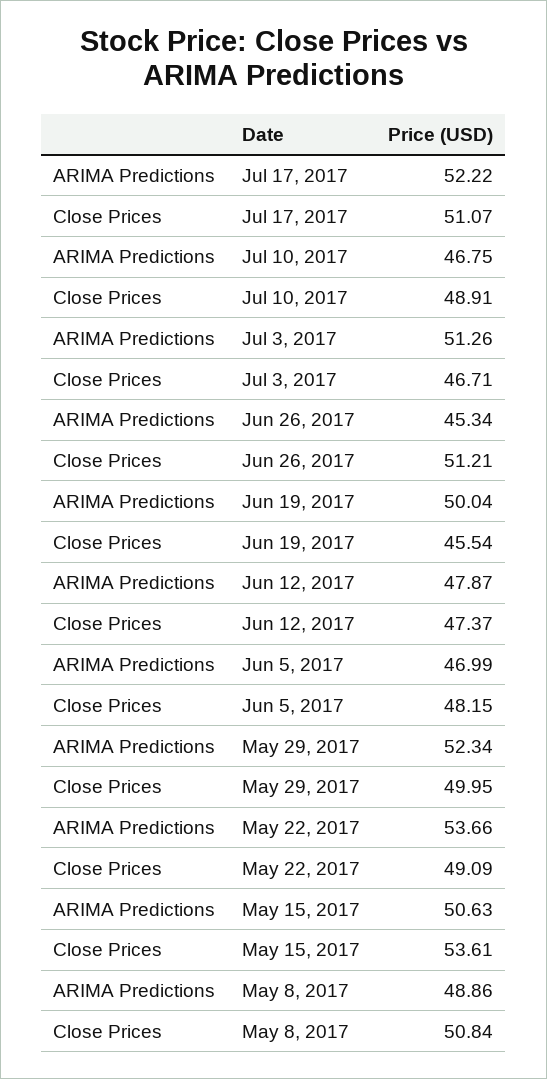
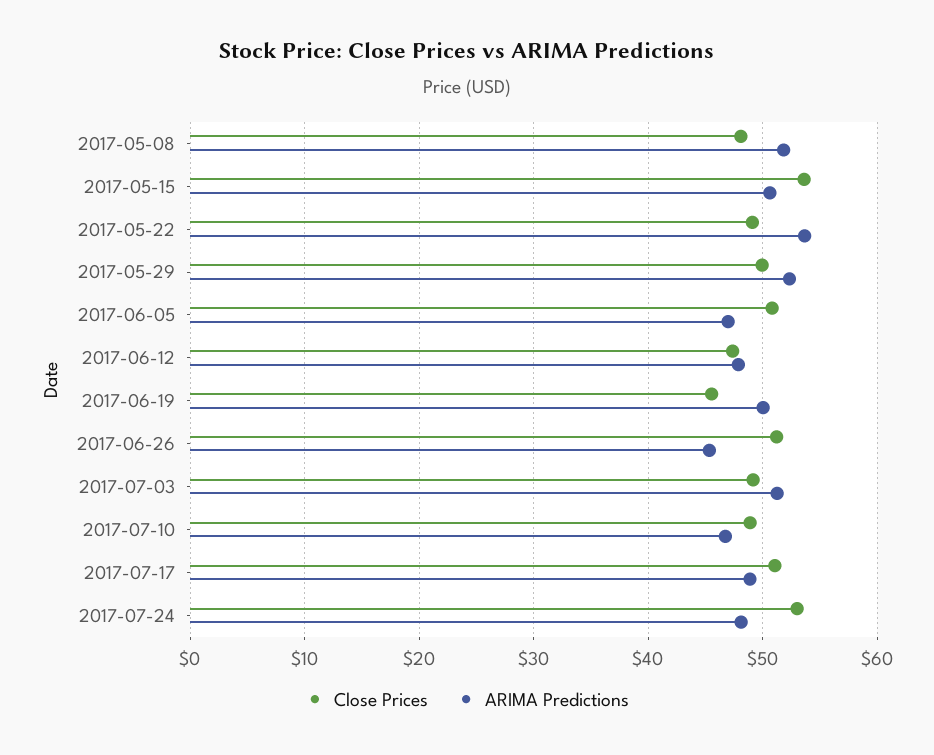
ARIMA Predictions, Jul 17, 2017: 52.22 -> 49
Close Prices, Jul 3, 2017: 46.71 -> 49
Close Prices, Jun 5, 2017: 48.15 -> 51
ARIMA Predictions, May 8, 2017: 48.86 -> 52
Close Prices, May 8, 2017: 50.84 -> 48
Close Prices, 2017-07-24: none -> 53
ARIMA Predictions, 2017-07-24: none -> 48

